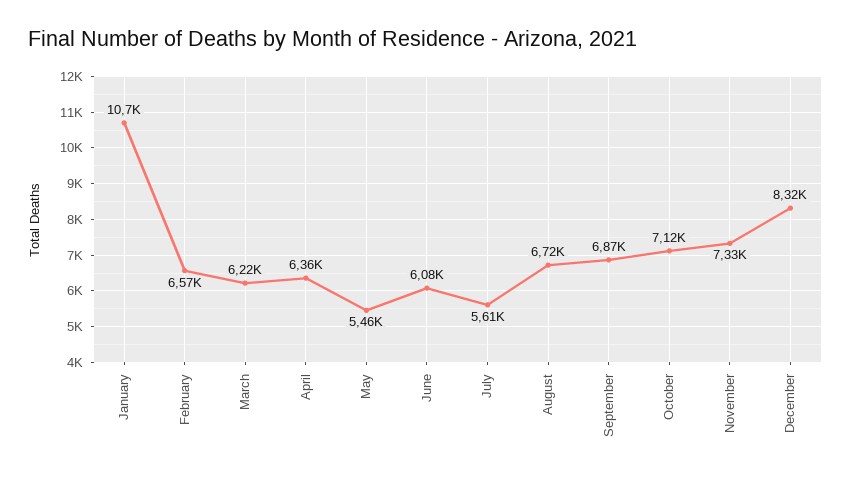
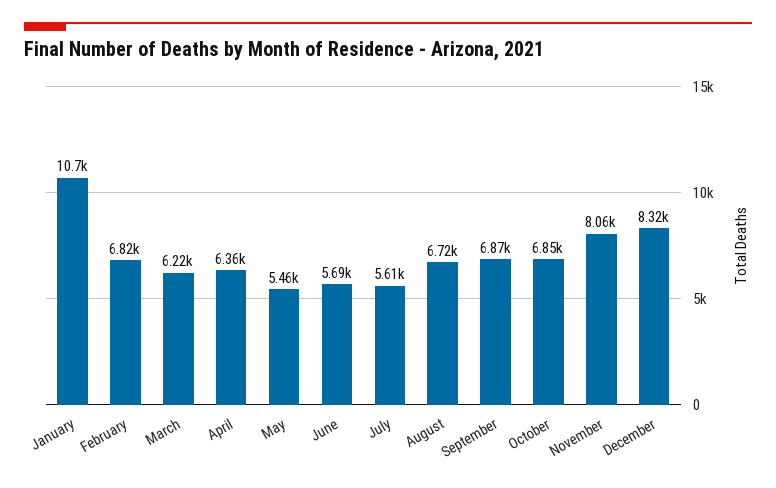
February: 6570 -> 6820
June: 6080 -> 5690
October: 7120 -> 6850
November: 7330 -> 8060

